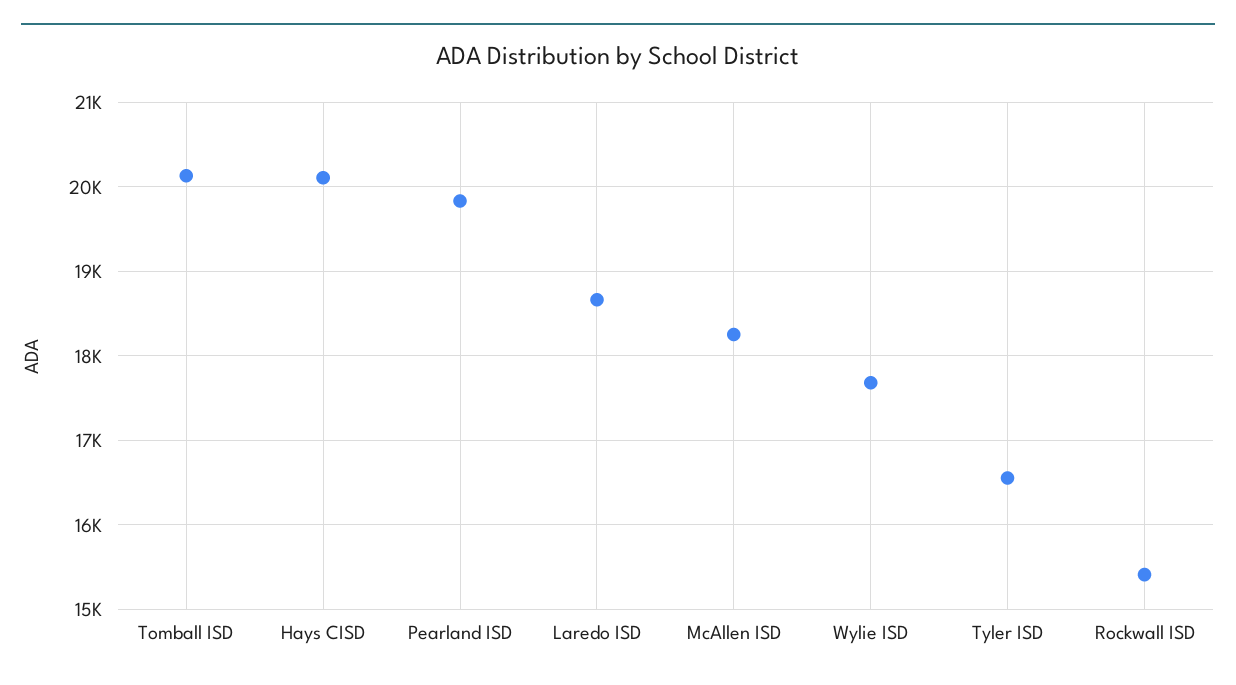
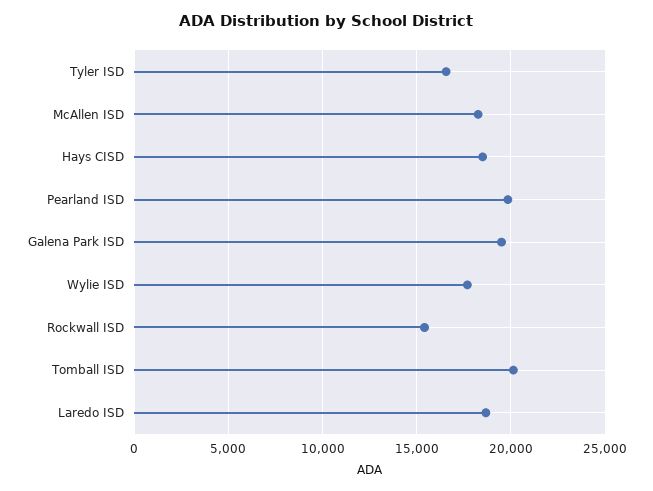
Hays CISD: 20100 -> 18500
Galena Park ISD: none -> 19500

